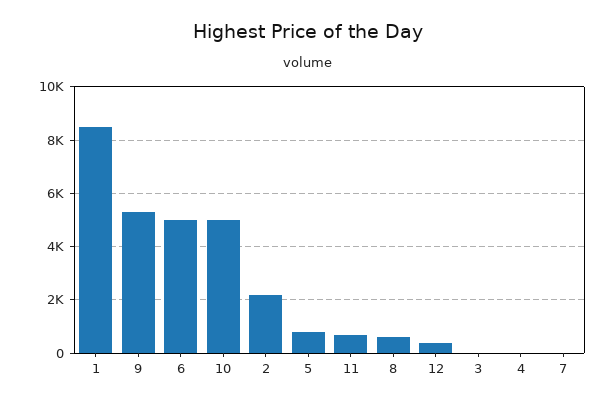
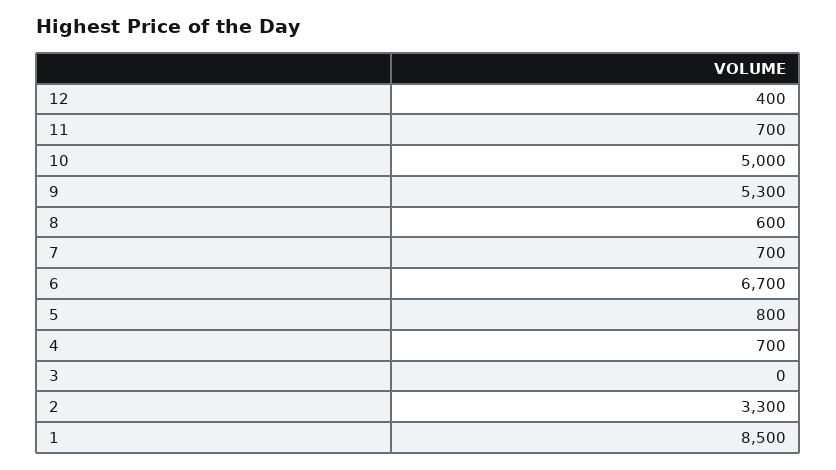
6: 5000 -> 6700
2: 2250 -> 3300
4: 0 -> 700
7: 0 -> 700

